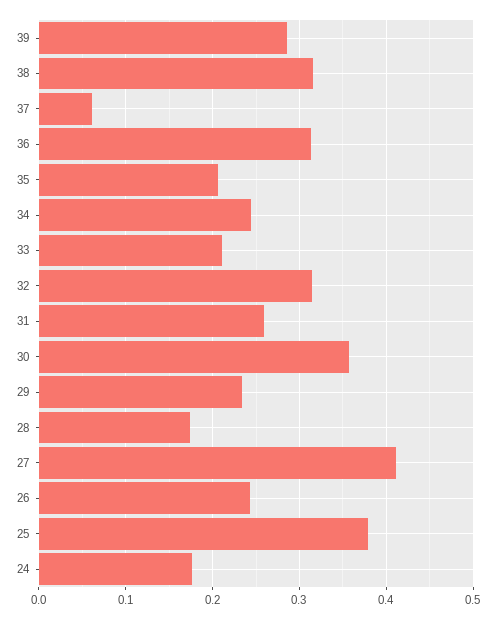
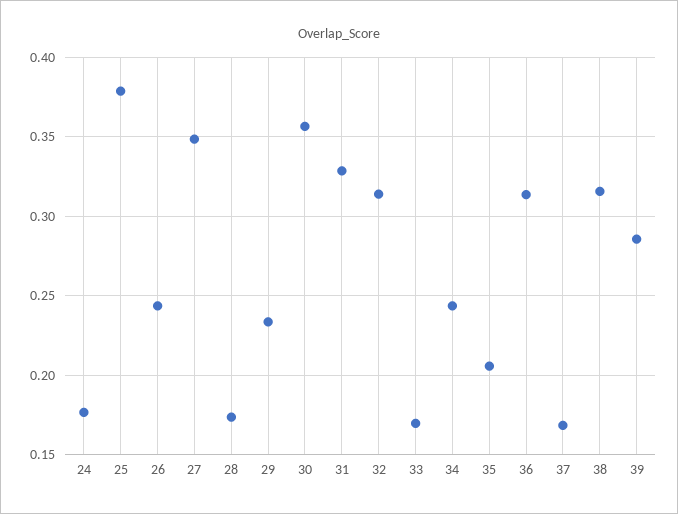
37: 0.06 -> 0.17
33: 0.21 -> 0.17
31: 0.26 -> 0.33
27: 0.41 -> 0.35

